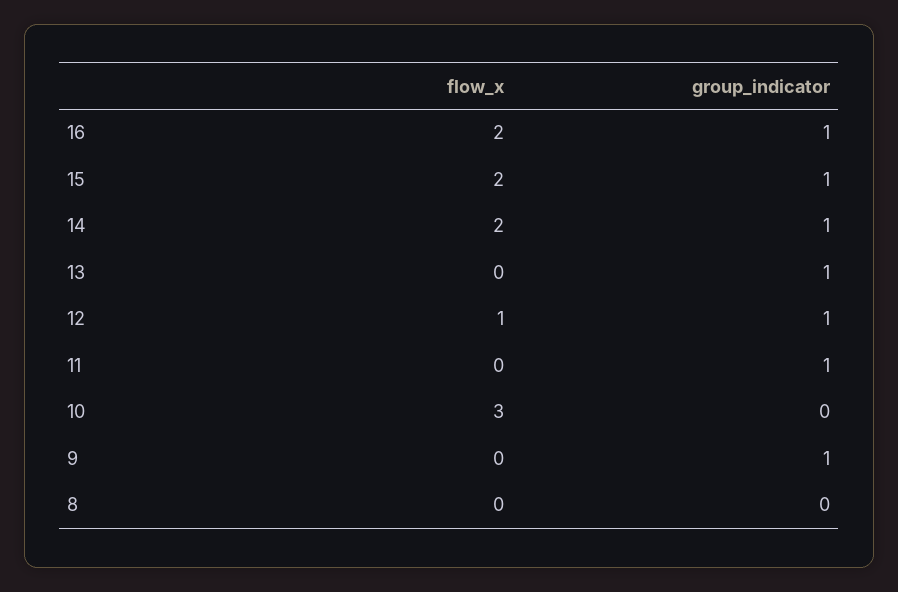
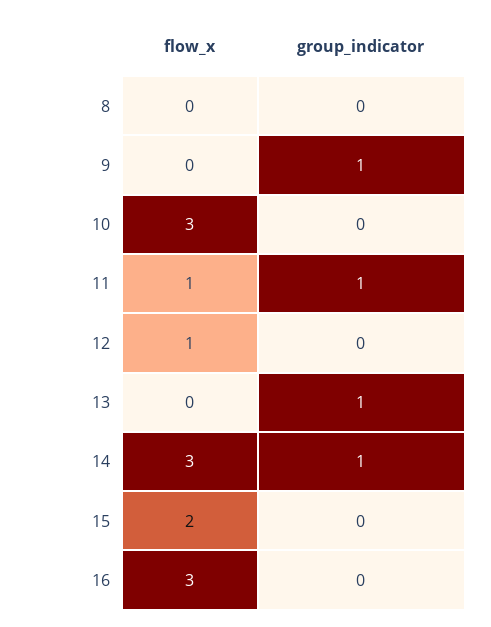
flow_x, 16: 2 -> 3
group_indicator, 16: 1 -> 0
group_indicator, 15: 1 -> 0
flow_x, 14: 2 -> 3
group_indicator, 12: 1 -> 0
flow_x, 11: 0 -> 1

